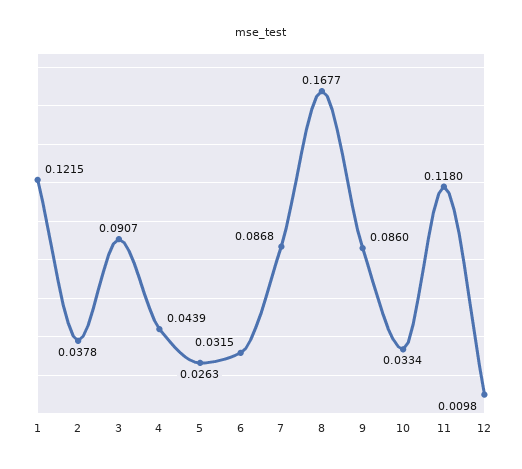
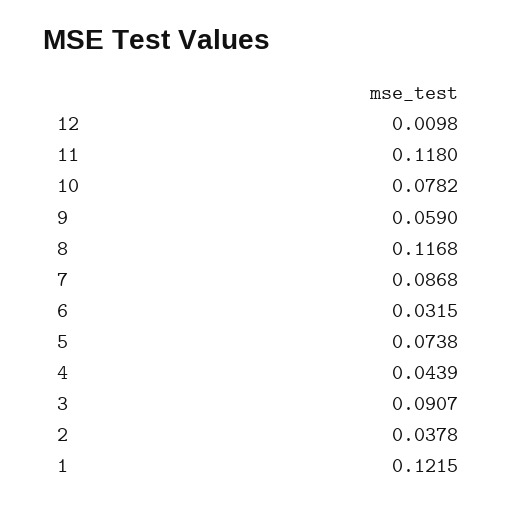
5: 0.0263 -> 0.0738
8: 0.1677 -> 0.1168
9: 0.086 -> 0.059
10: 0.0334 -> 0.0782

